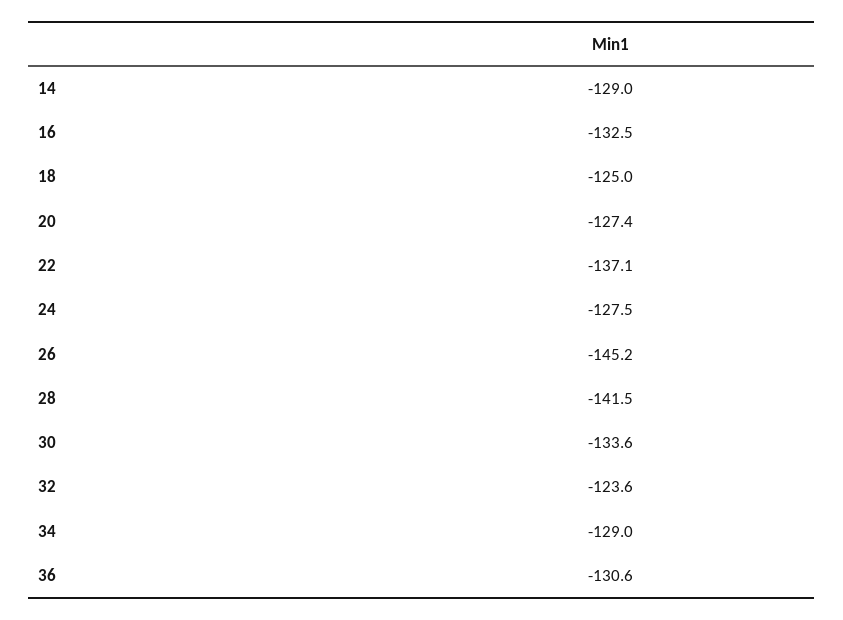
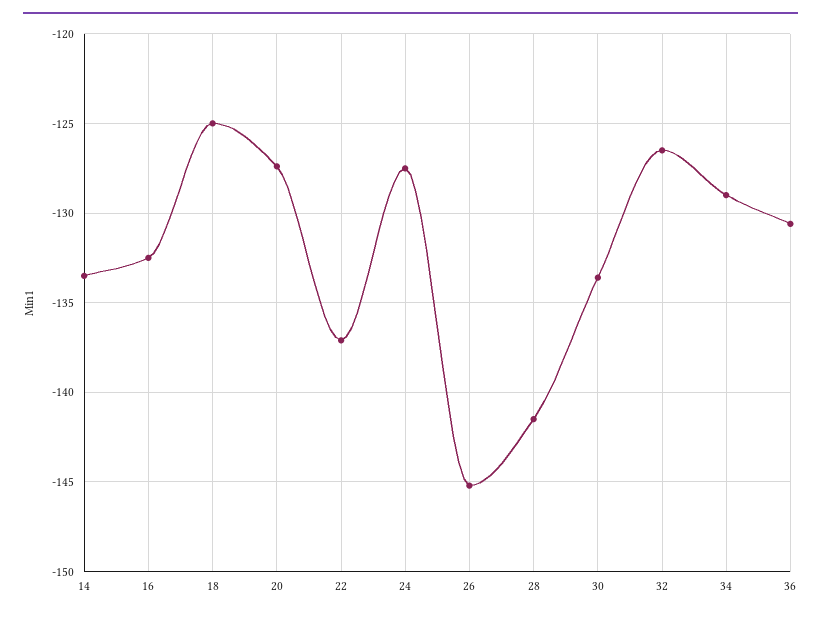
14: -129 -> -133.5
32: -123.6 -> -126.5

